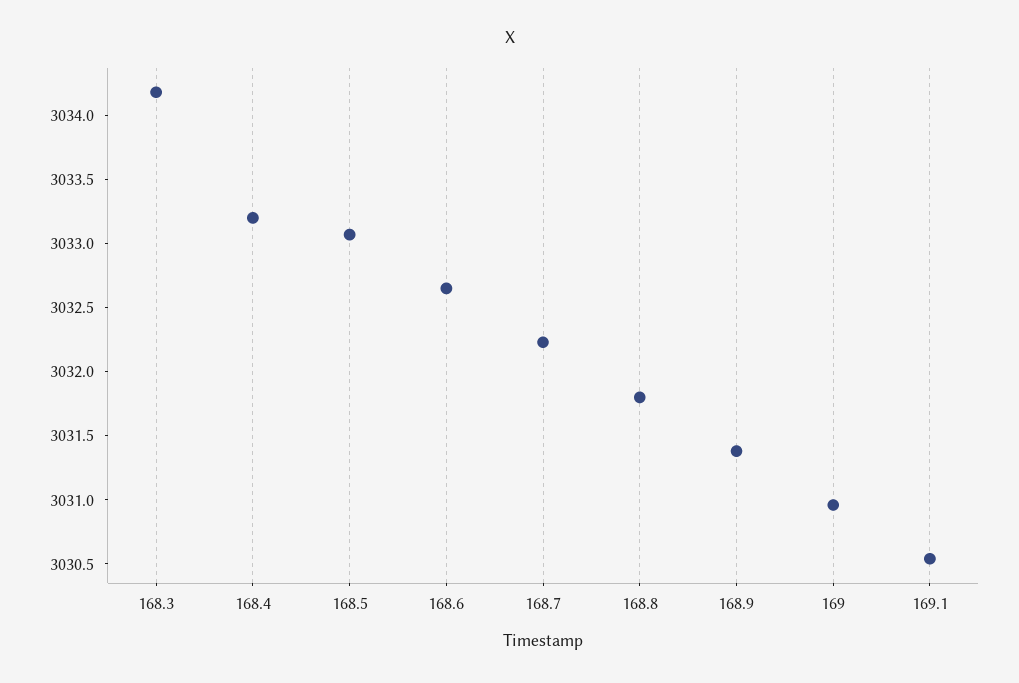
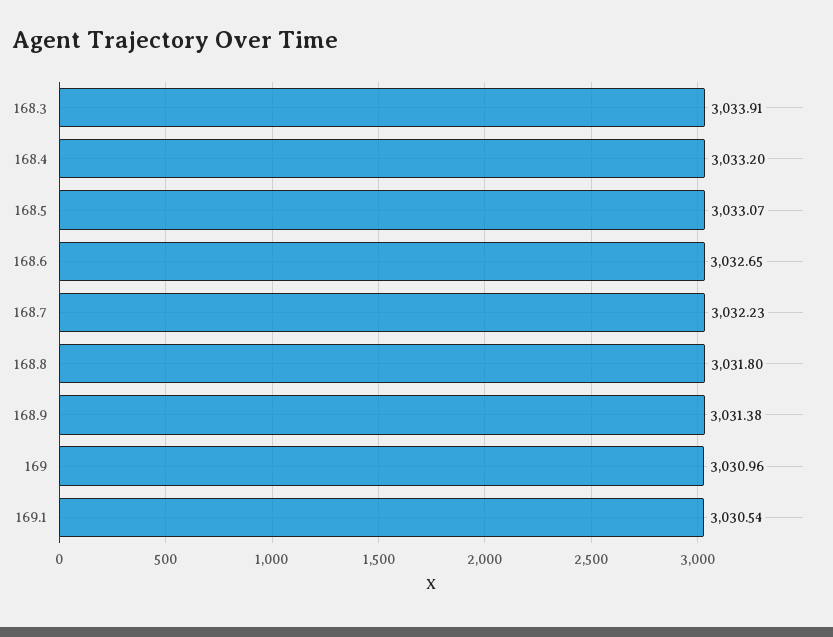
168.3: 3034.2 -> 3033.91

